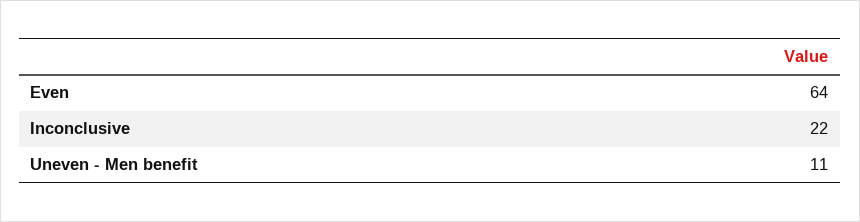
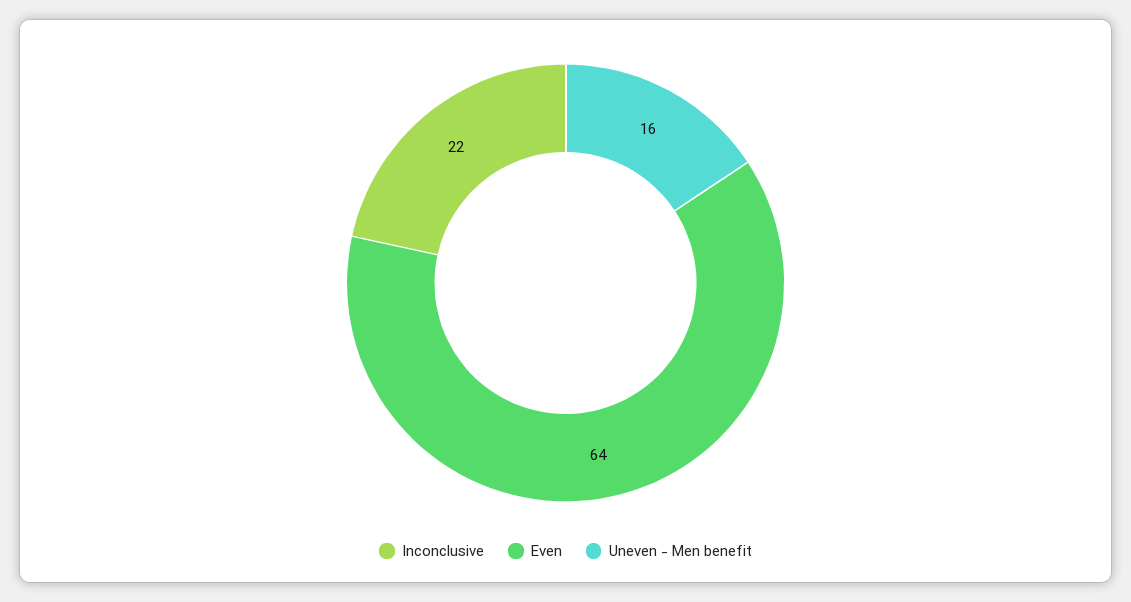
Uneven - Men benefit: 11 -> 16

